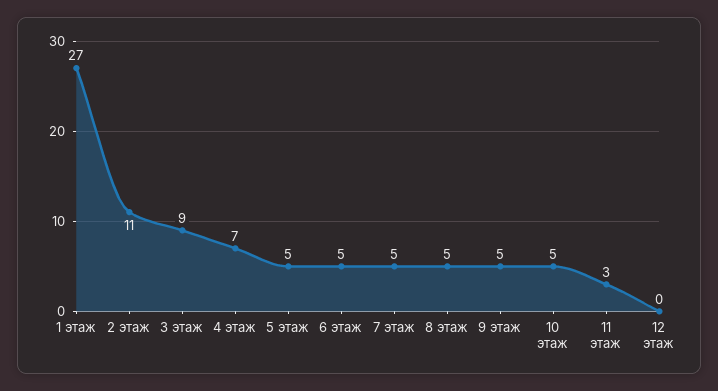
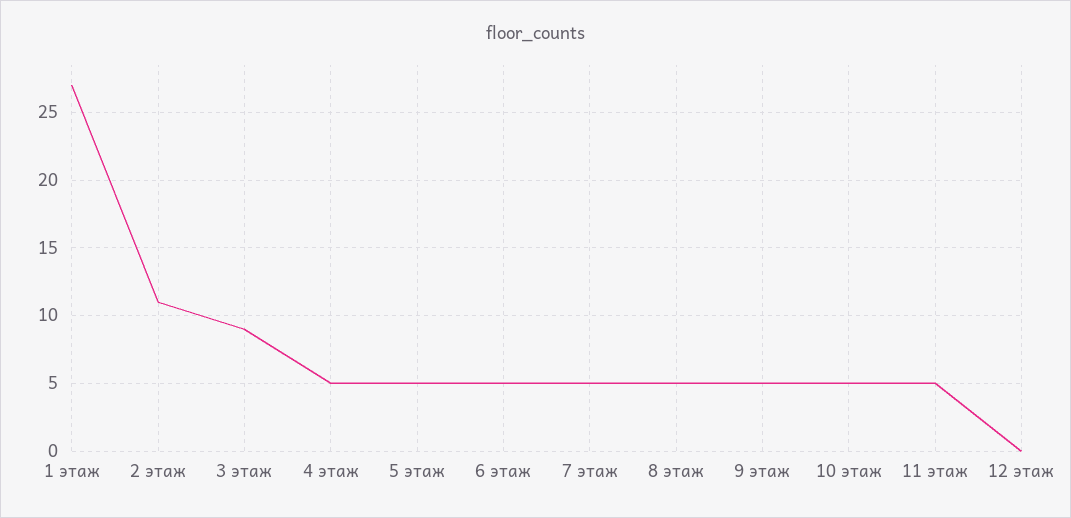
4 этаж: 7 -> 5
11 этаж: 3 -> 5

